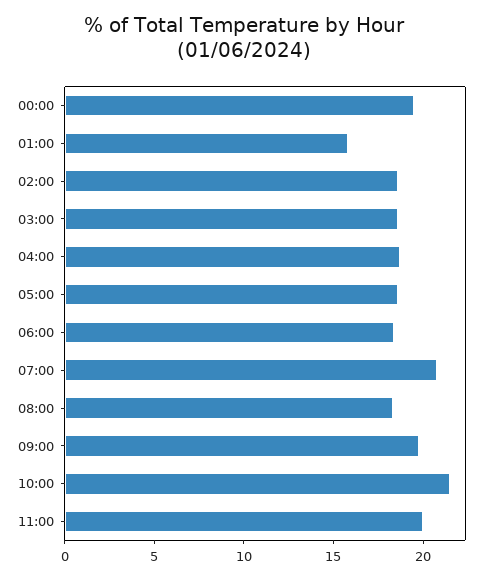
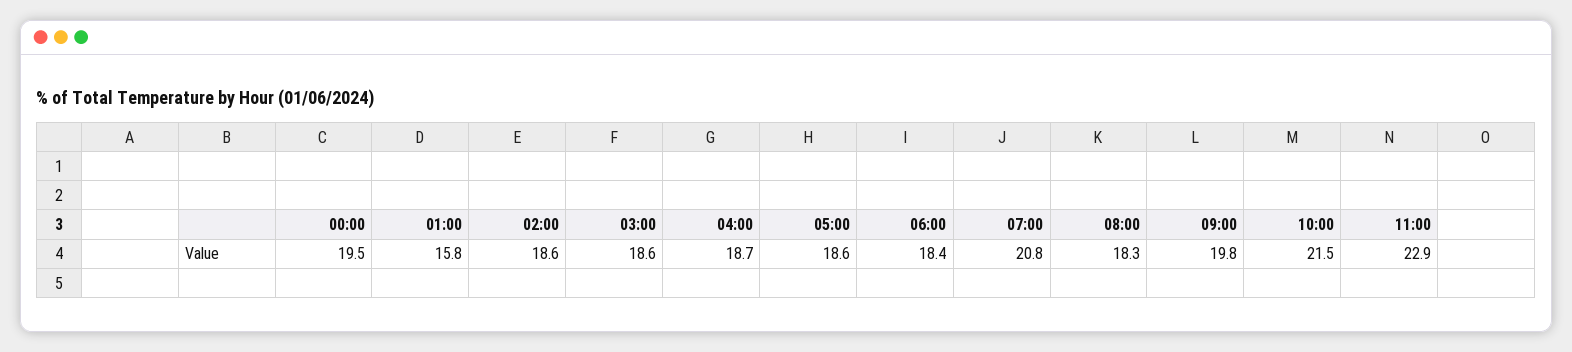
11:00: 20 -> 22.9

